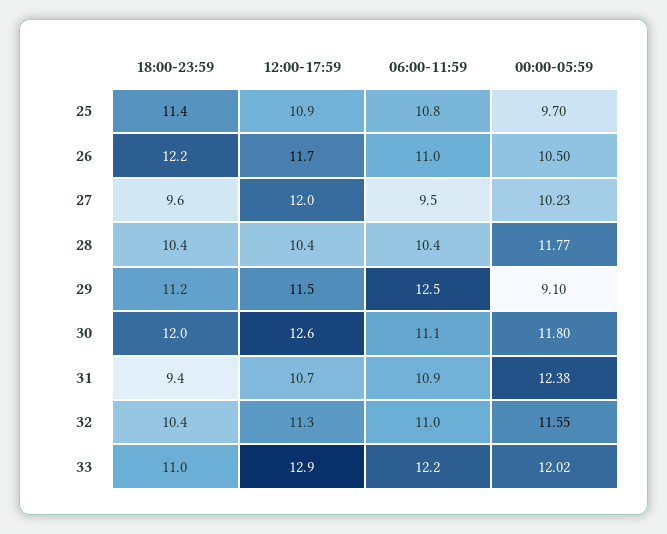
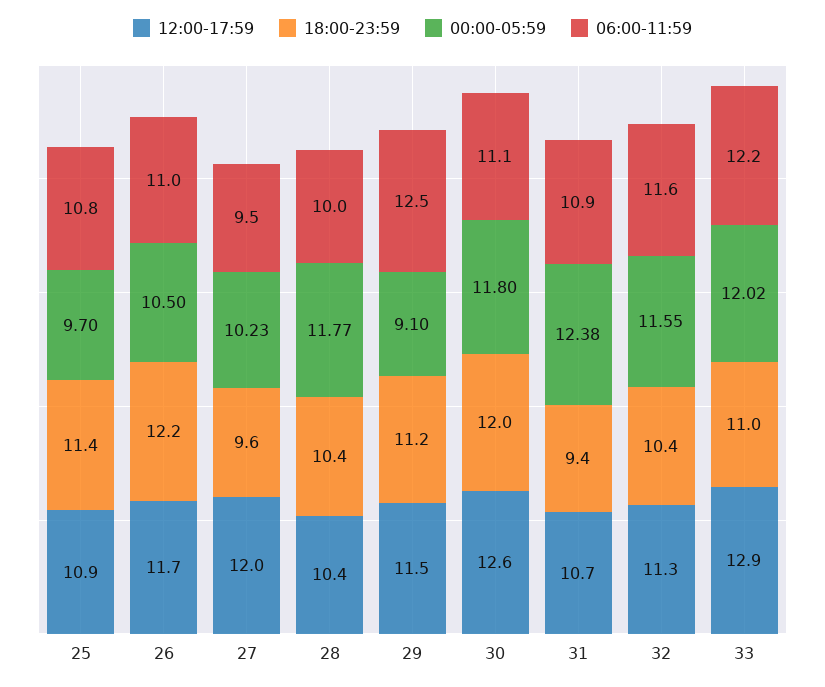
06:00-11:59, 28: 10.4 -> 10
06:00-11:59, 32: 11 -> 11.6

